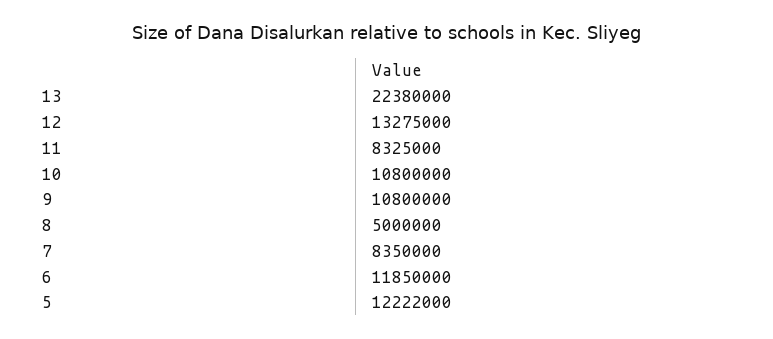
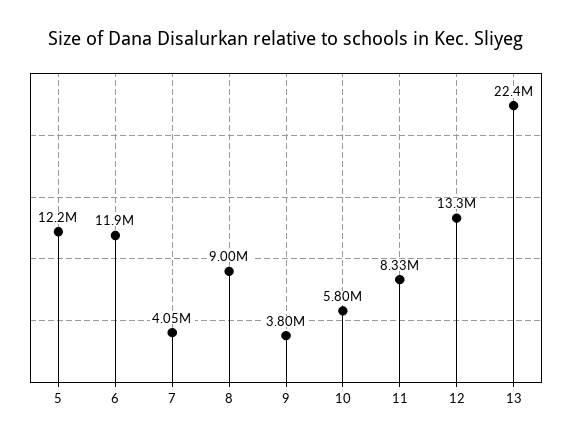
10: 10800000 -> 5800000
9: 10800000 -> 3800000
8: 5000000 -> 9000000
7: 8350000 -> 4050000

